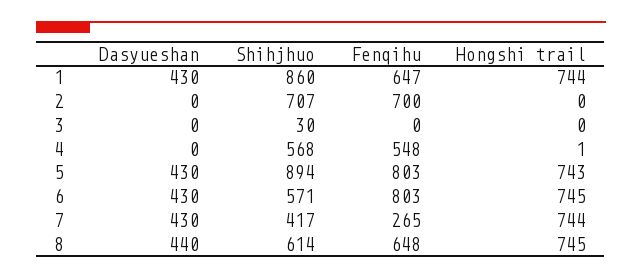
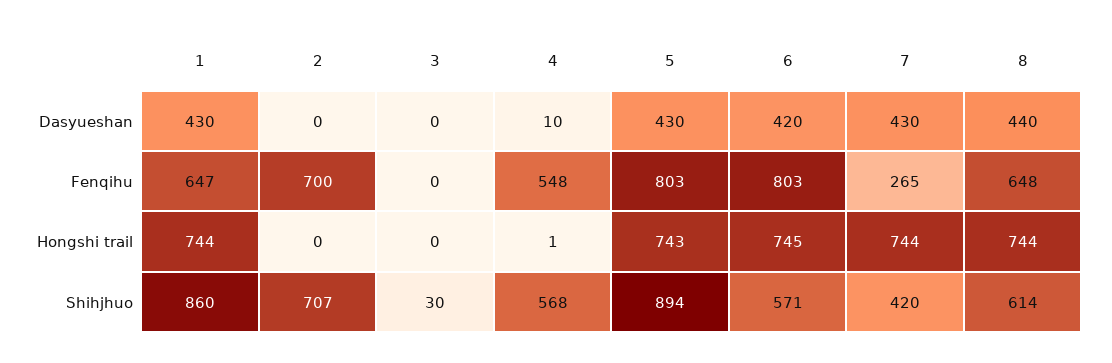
Dasyueshan, 4: 0 -> 10
Dasyueshan, 6: 430 -> 420
Shihjhuo, 7: 417 -> 420
Hongshi trail, 8: 745 -> 744

